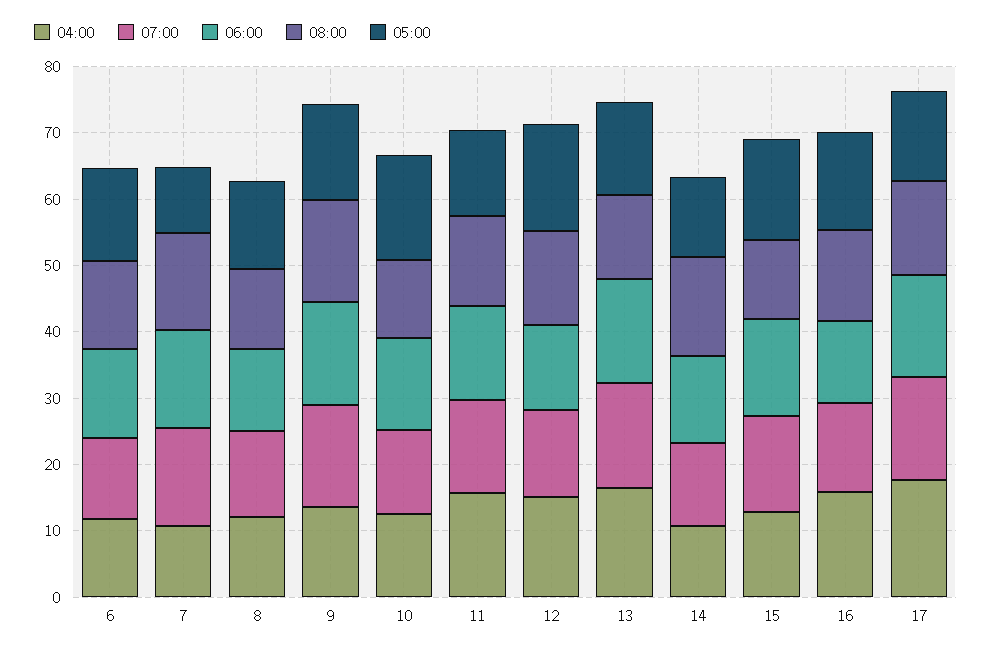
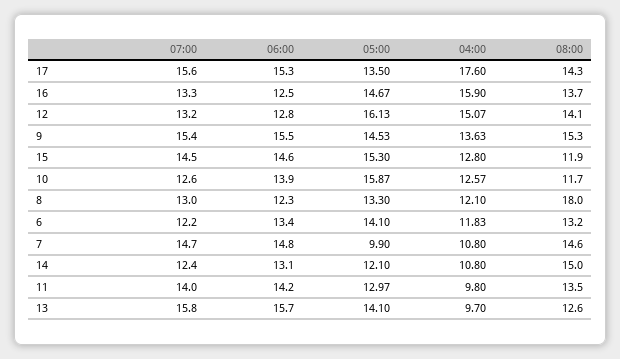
08:00, 8: 12 -> 18
04:00, 11: 16 -> 9.8
04:00, 13: 16 -> 9.7

